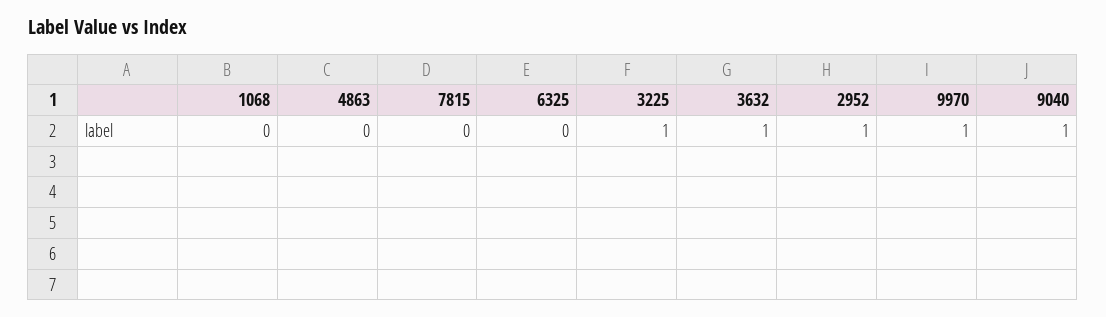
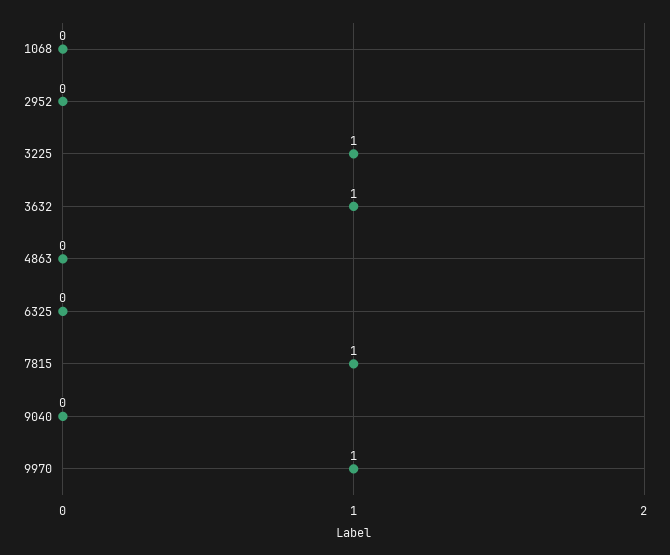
7815: 0 -> 1
2952: 1 -> 0
9040: 1 -> 0

